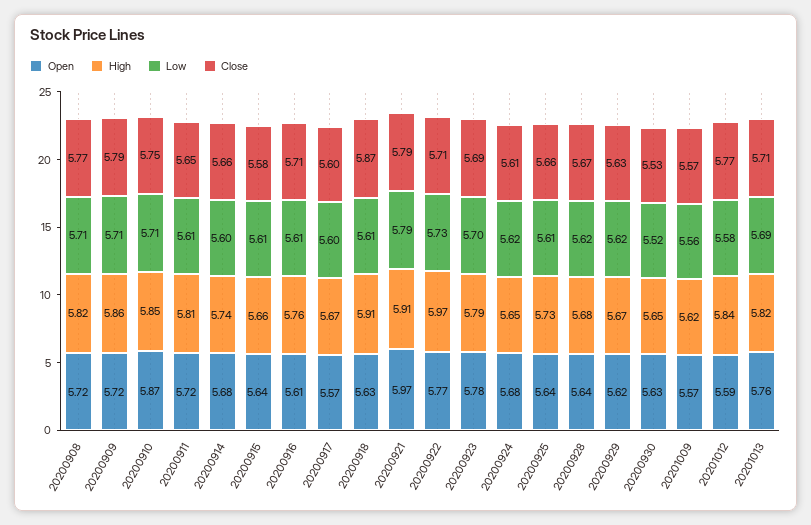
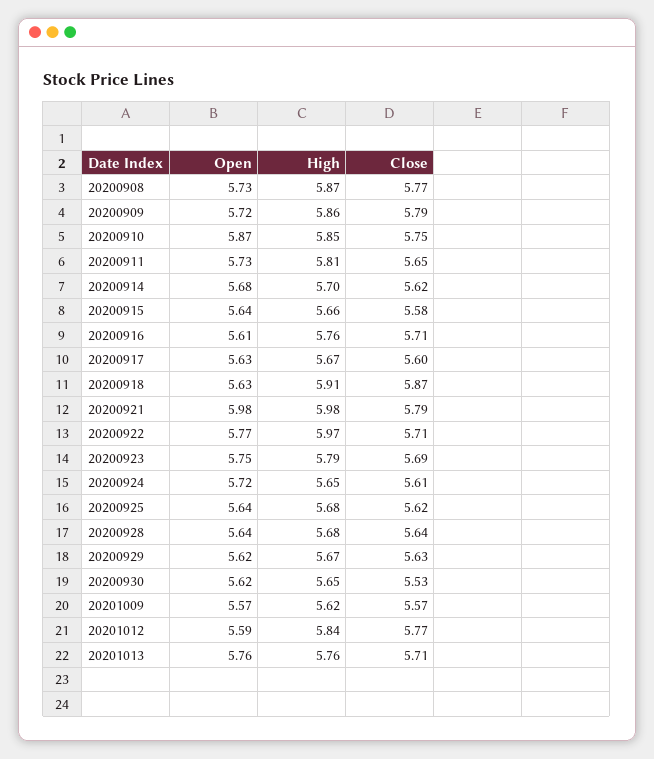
Open, 20200908: 5.72 -> 5.73
High, 20200908: 5.82 -> 5.87
Low, 20200908: 5.71 -> none
Low, 20200909: 5.71 -> none
Low, 20200910: 5.71 -> none
Open, 20200911: 5.72 -> 5.73
Low, 20200911: 5.61 -> none
High, 20200914: 5.74 -> 5.7
Low, 20200914: 5.6 -> none
Close, 20200914: 5.66 -> 5.62
Low, 20200915: 5.61 -> none
Low, 20200916: 5.61 -> none
Open, 20200917: 5.57 -> 5.63
Low, 20200917: 5.6 -> none
Low, 20200918: 5.61 -> none
Open, 20200921: 5.97 -> 5.98
High, 20200921: 5.91 -> 5.98
Low, 20200921: 5.79 -> none
Low, 20200922: 5.73 -> none
Open, 20200923: 5.78 -> 5.75
Low, 20200923: 5.7 -> none
Open, 20200924: 5.68 -> 5.72
Low, 20200924: 5.62 -> none
High, 20200925: 5.73 -> 5.68
Low, 20200925: 5.61 -> none
Close, 20200925: 5.66 -> 5.62
Low, 20200928: 5.62 -> none
Close, 20200928: 5.67 -> 5.64
Low, 20200929: 5.62 -> none
Open, 20200930: 5.63 -> 5.62
Low, 20200930: 5.52 -> none
Low, 20201009: 5.56 -> none
Low, 20201012: 5.58 -> none
High, 20201013: 5.82 -> 5.76
Low, 20201013: 5.69 -> none

